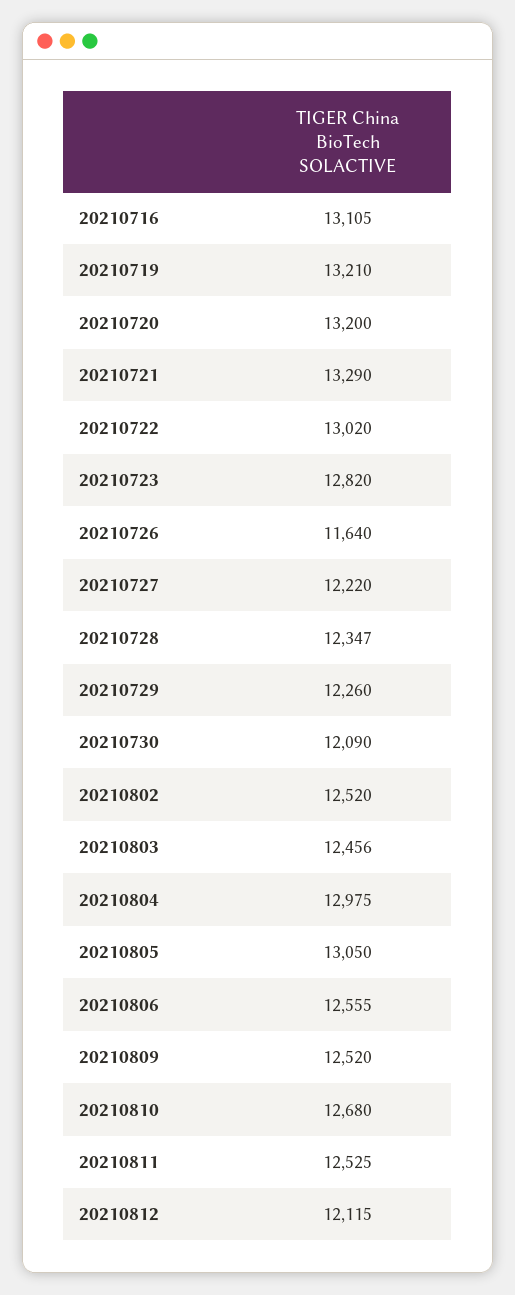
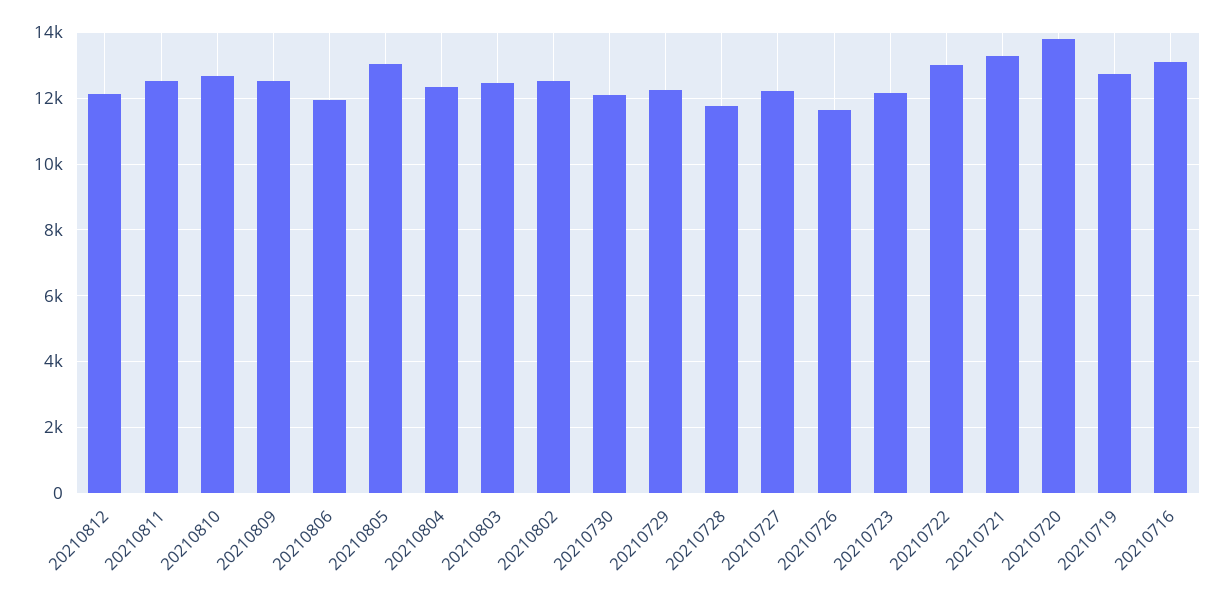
20210719: 13210 -> 12800
20210720: 13200 -> 13800
20210723: 12820 -> 12200
20210728: 12347 -> 11800
20210804: 12975 -> 12400
20210806: 12555 -> 12000

